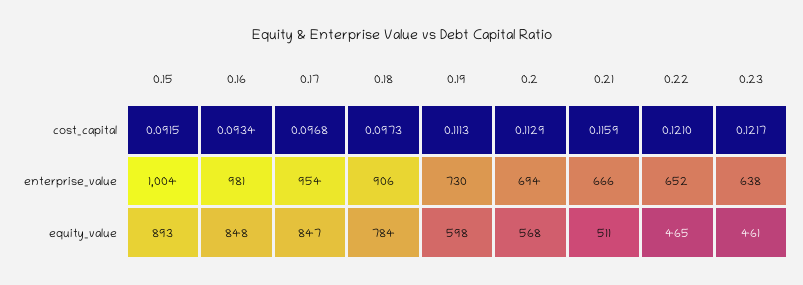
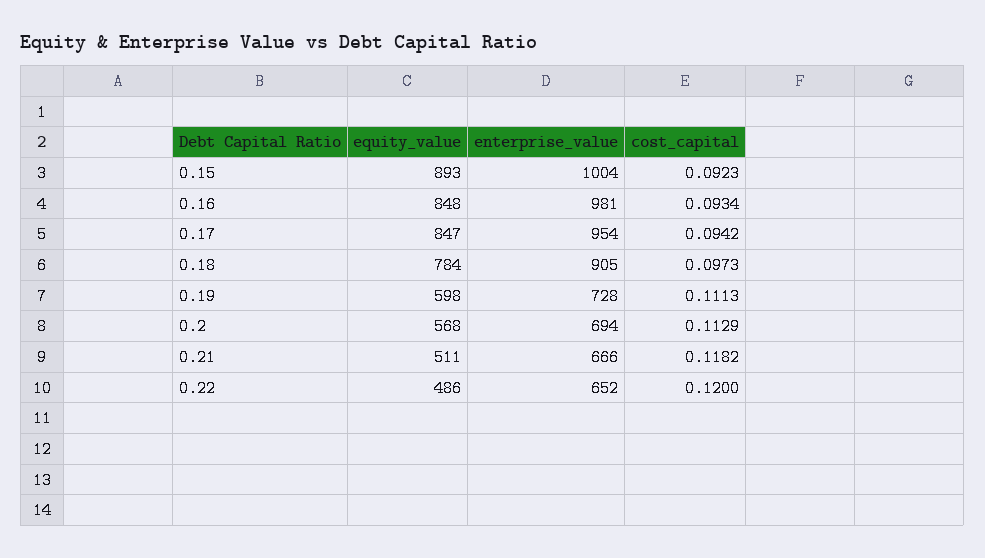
0.15, cost_capital: 0.0915 -> 0.0923
0.17, cost_capital: 0.0968 -> 0.0942
0.21, cost_capital: 0.1159 -> 0.1182
0.22, cost_capital: 0.121 -> 0.12
0.23, cost_capital: 0.1217 -> none
0.18, enterprise_value: 906 -> 905
0.19, enterprise_value: 730 -> 728
0.23, enterprise_value: 638 -> none
0.22, equity_value: 465 -> 486
0.23, equity_value: 461 -> none

